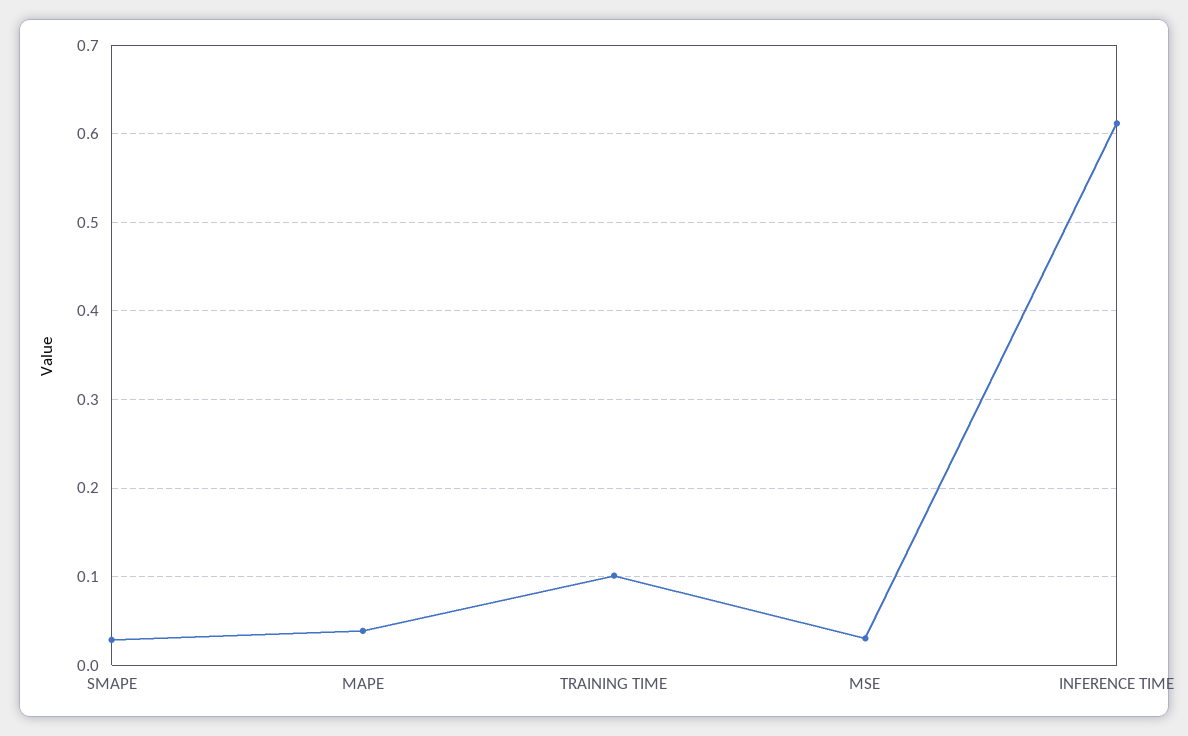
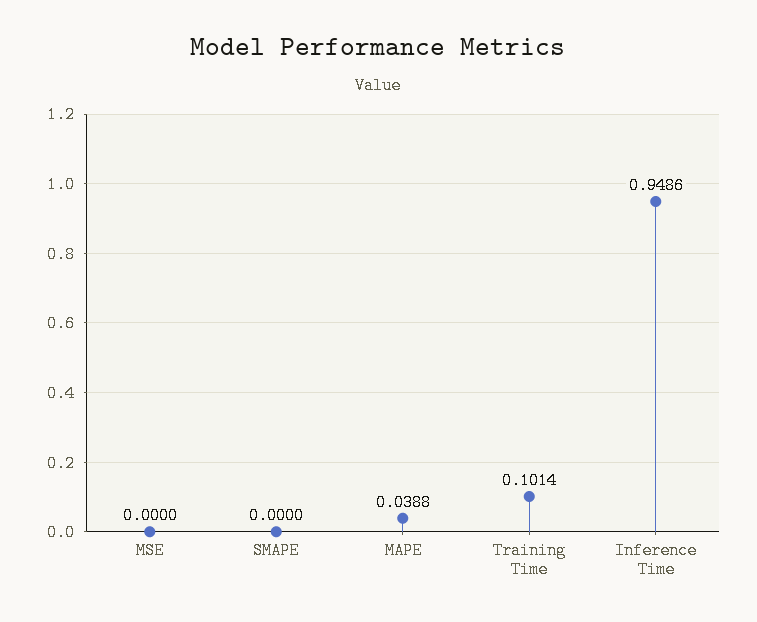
SMAPE: 0.03 -> 0
MSE: 0.03 -> 0
INFERENCE TIME: 0.61 -> 0.9486

